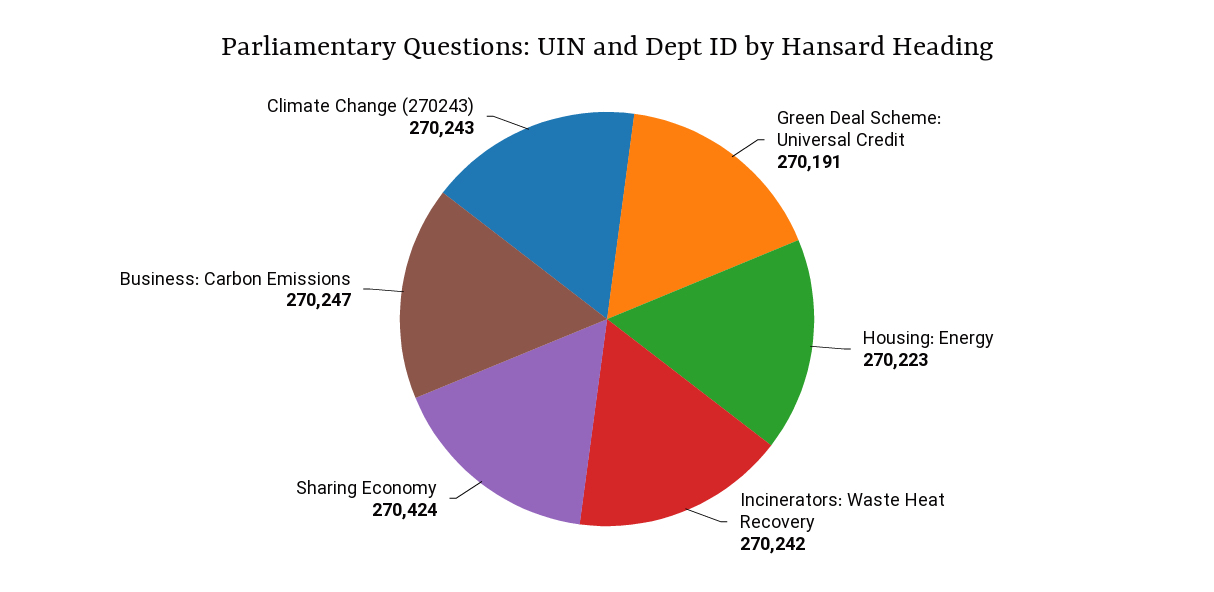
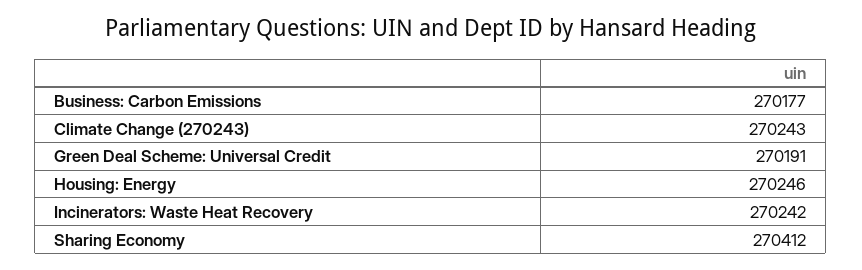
Housing: Energy: 270223 -> 270246
Sharing Economy: 270424 -> 270412
Business: Carbon Emissions: 270247 -> 270177

